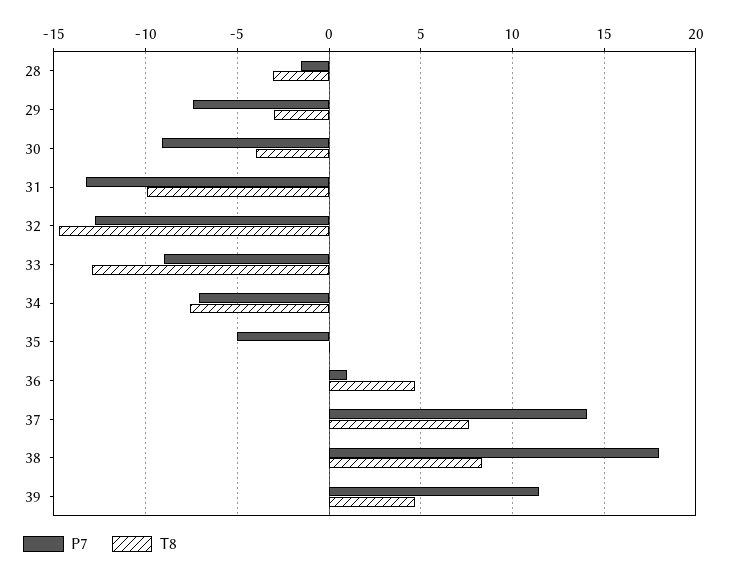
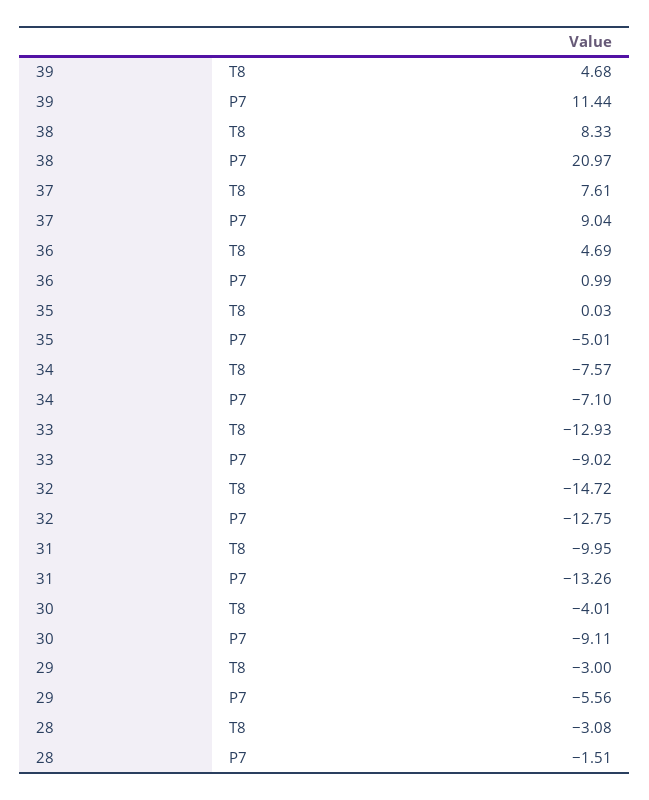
P7, 29: -7.5 -> -5.56
P7, 37: 14 -> 9.04
P7, 38: 18 -> 20.97

